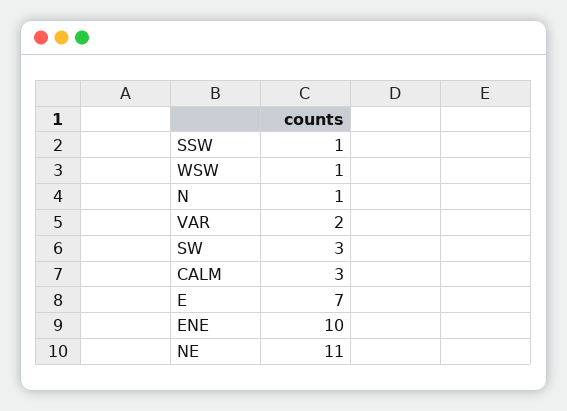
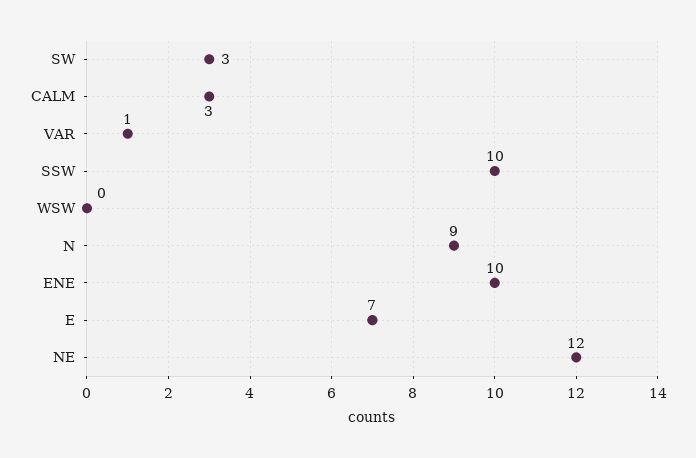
SSW: 1 -> 10
WSW: 1 -> 0
N: 1 -> 9
VAR: 2 -> 1
NE: 11 -> 12

